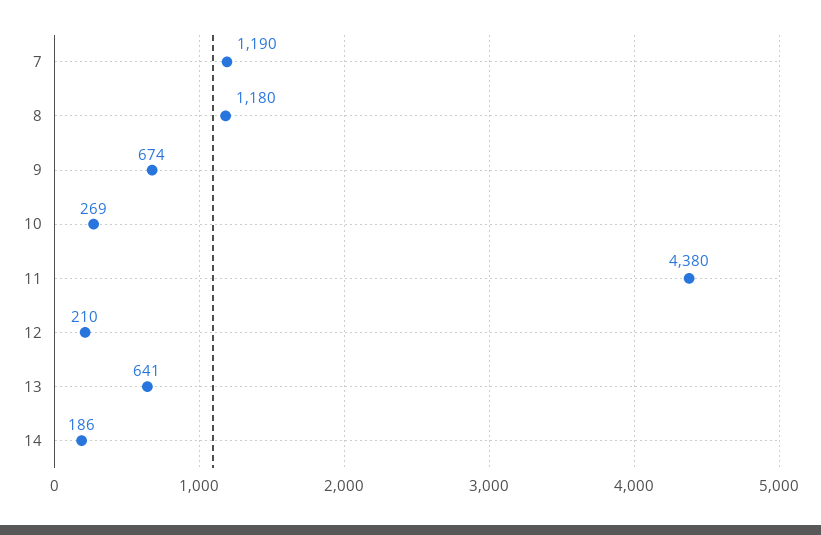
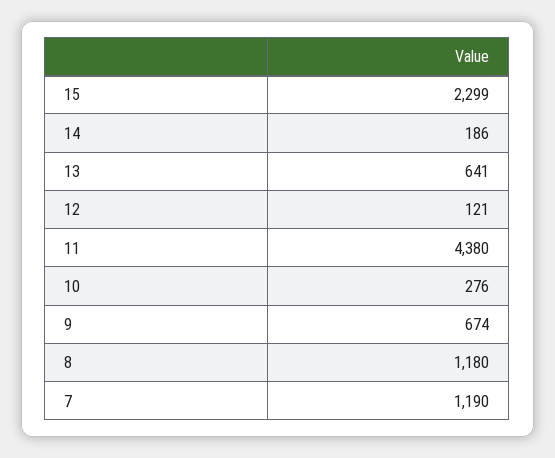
10: 269 -> 276
12: 210 -> 121
15: none -> 2299

